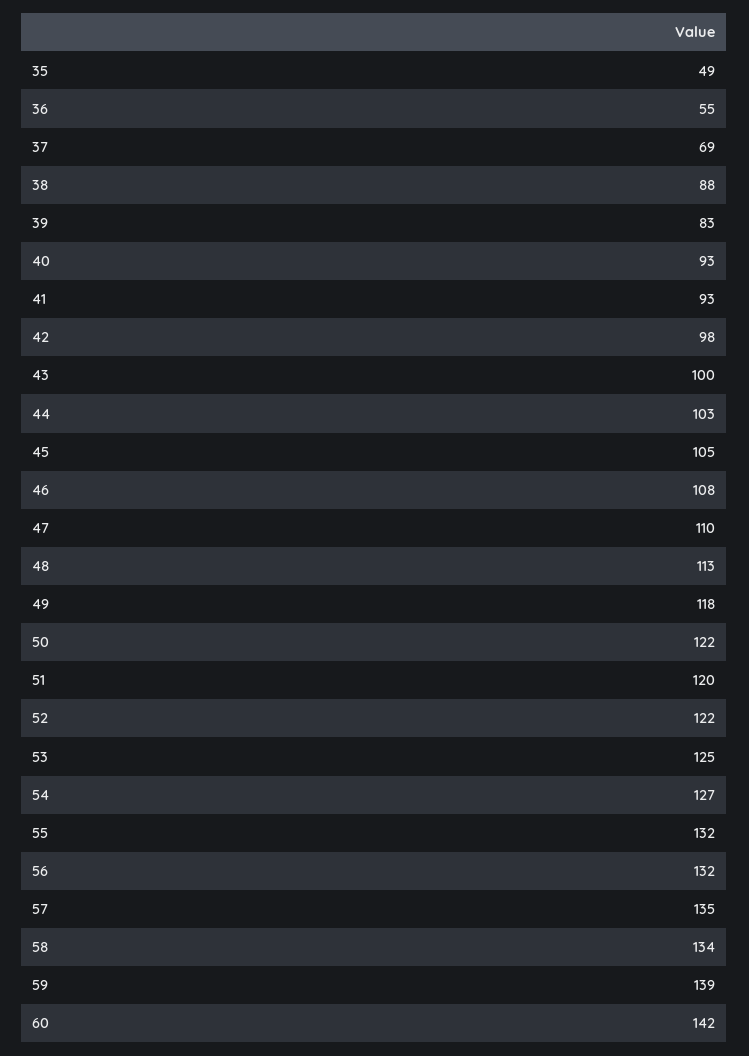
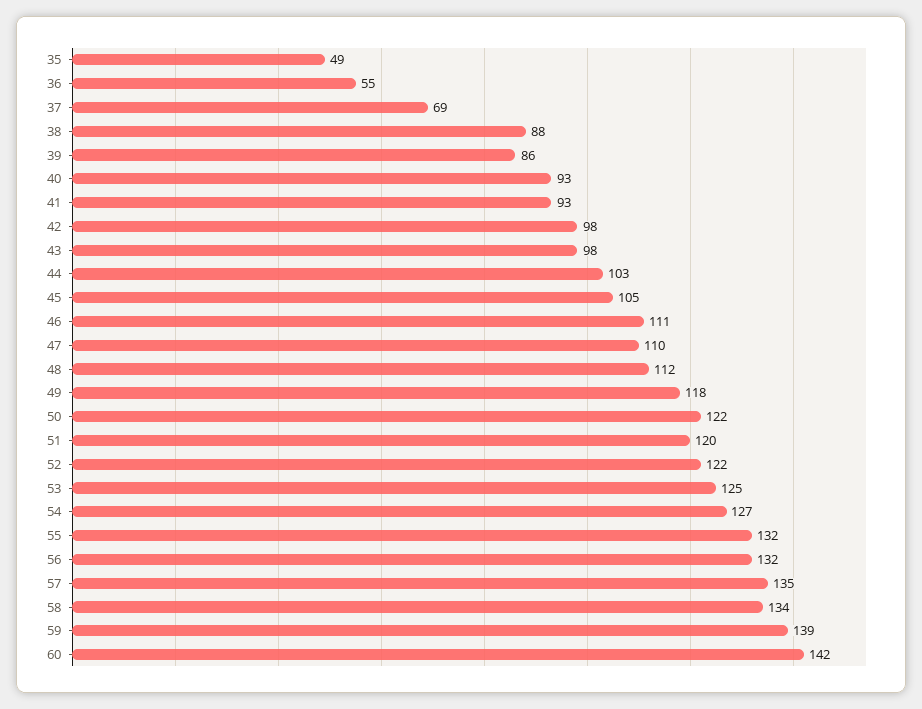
39: 83 -> 86
43: 100 -> 98
46: 108 -> 111
48: 113 -> 112

